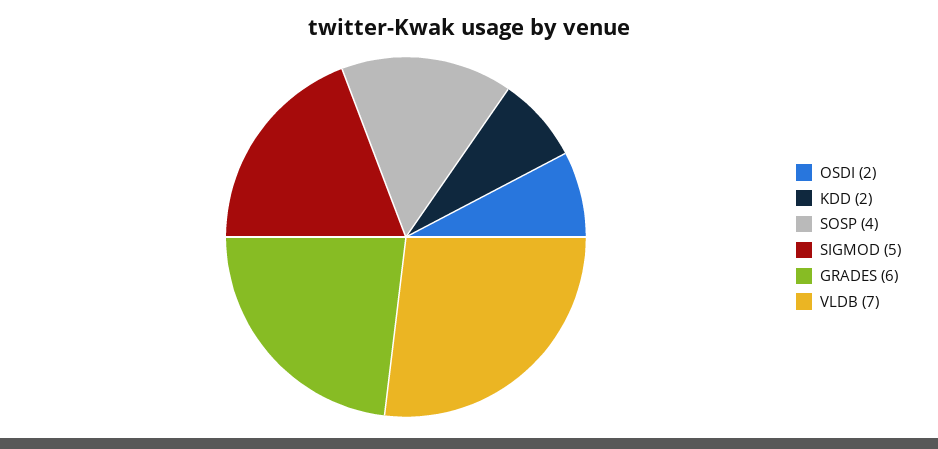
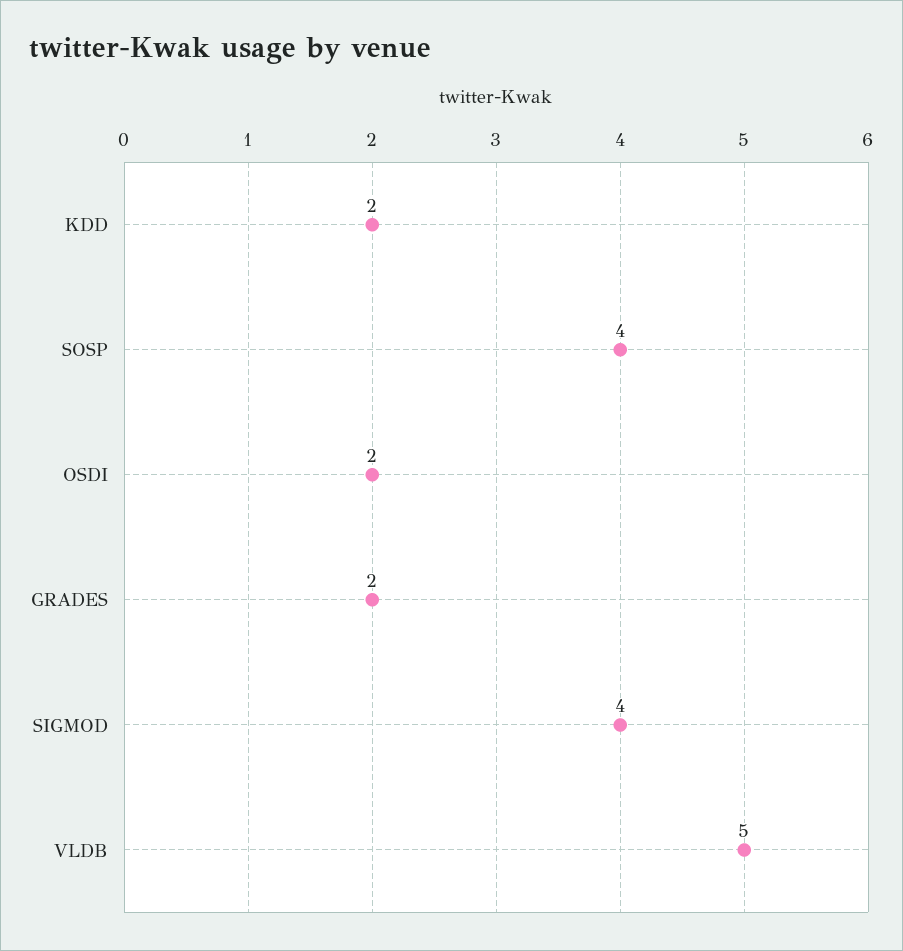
SIGMOD: 5 -> 4
GRADES: 6 -> 2
VLDB: 7 -> 5

